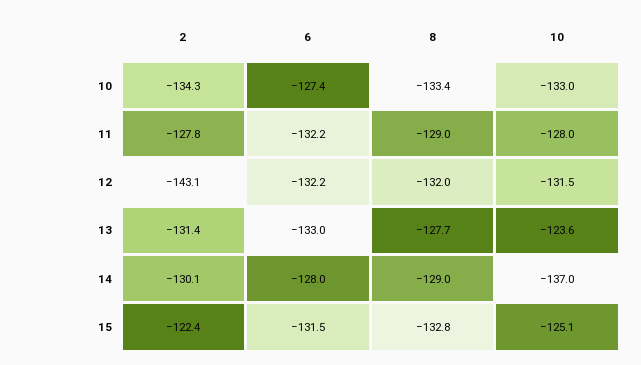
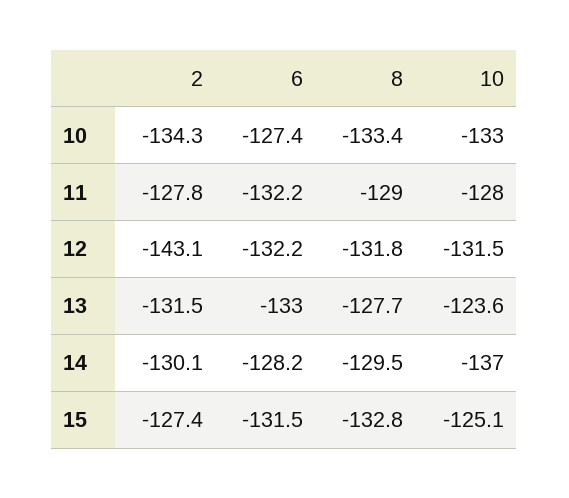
8, 12: -132 -> -131.8
2, 13: -131.4 -> -131.5
6, 14: -128 -> -128.2
8, 14: -129 -> -129.5
2, 15: -122.4 -> -127.4

